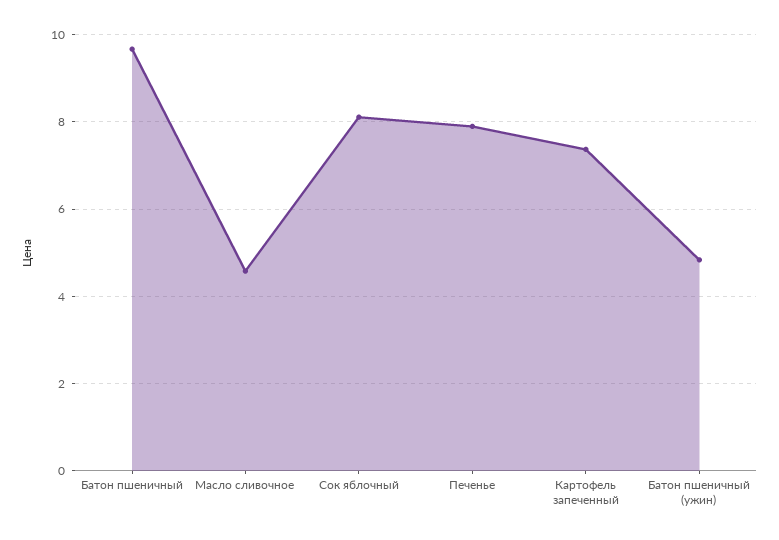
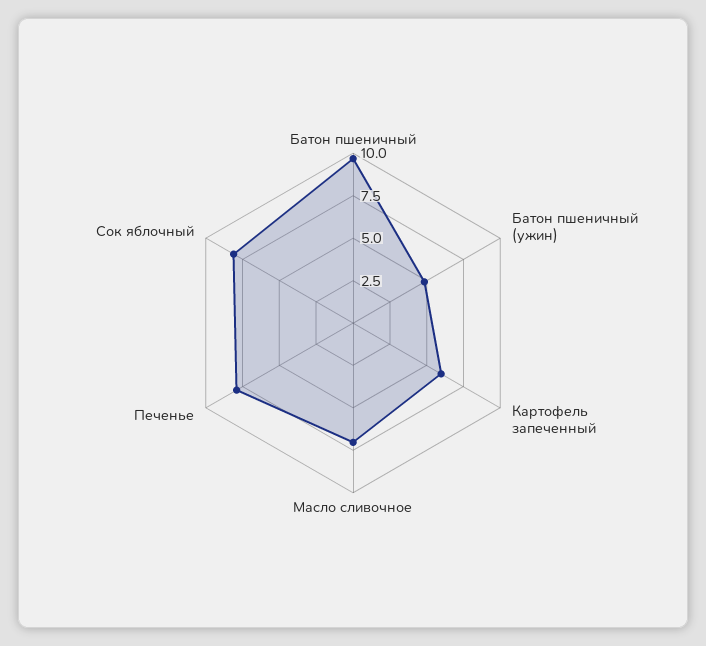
Масло сливочное: 4.6 -> 7
Картофель запеченный: 7.4 -> 6

